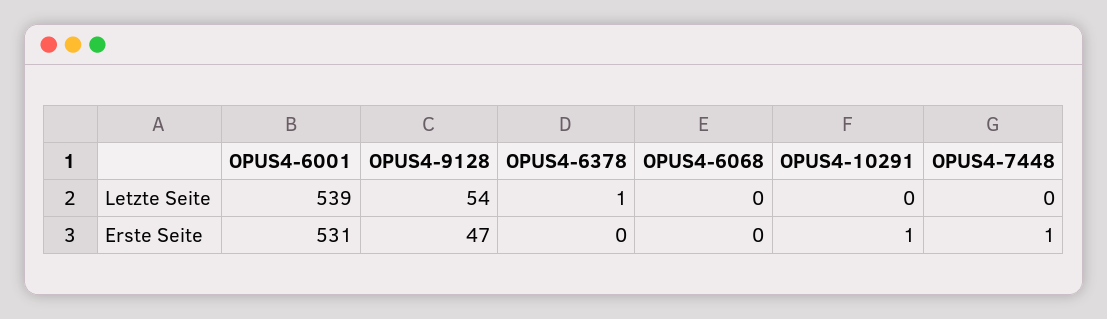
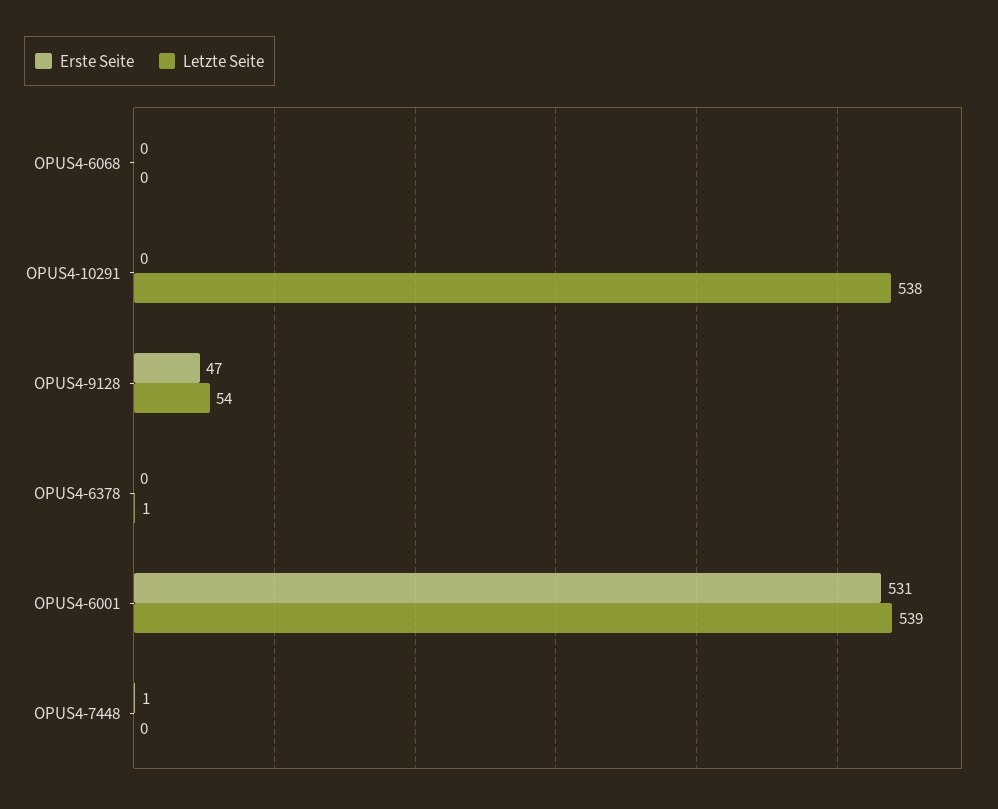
Letzte Seite, OPUS4-10291: 0 -> 538
Erste Seite, OPUS4-10291: 1 -> 0

